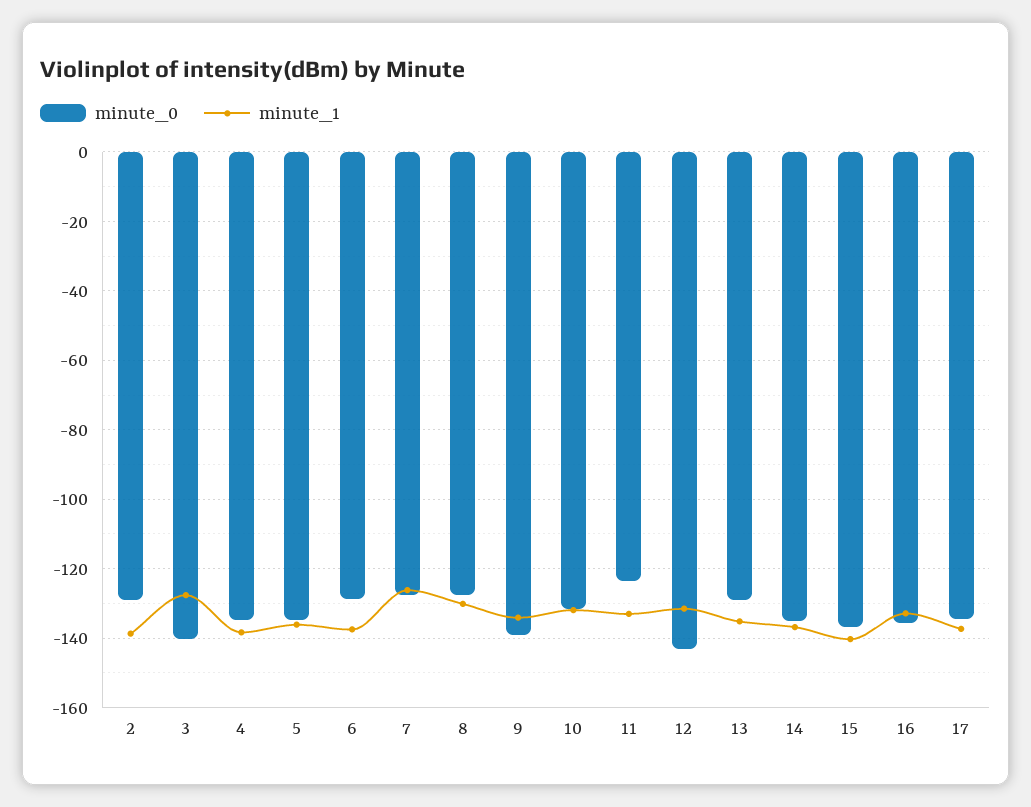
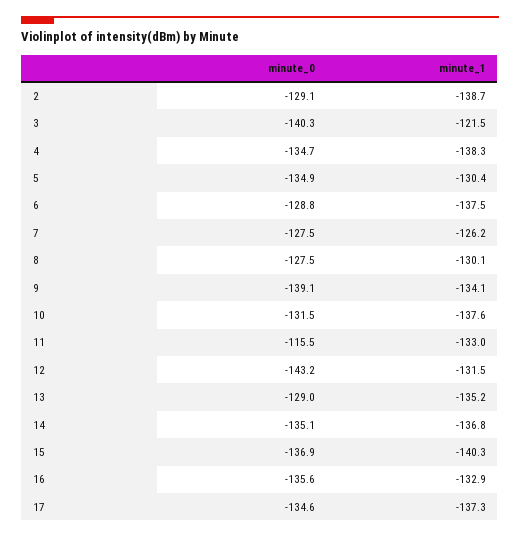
minute_1, 3: -128 -> -121.5
minute_1, 5: -136 -> -130.4
minute_1, 10: -132 -> -137.6
minute_0, 11: -124 -> -115.5

